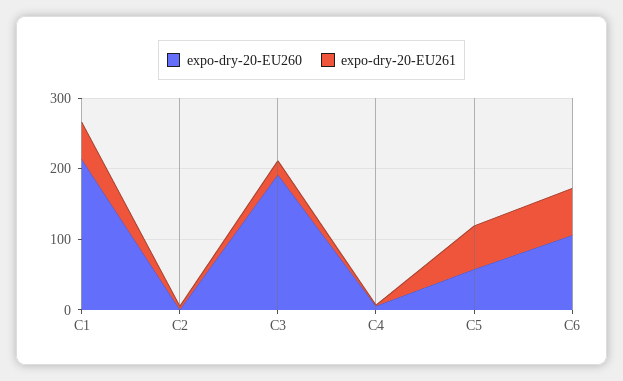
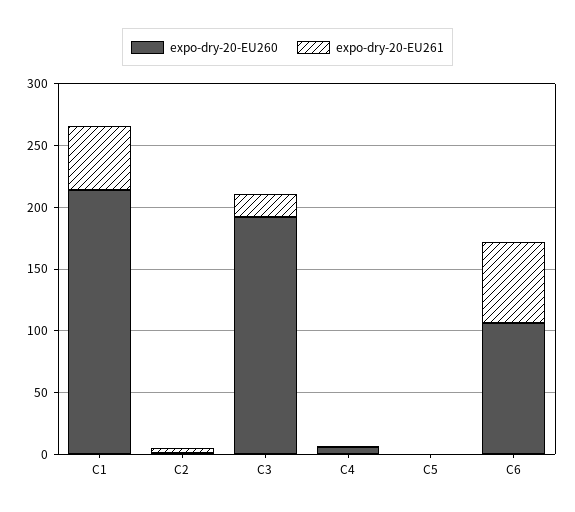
expo-dry-20-EU260, C5: 60 -> 0
expo-dry-20-EU261, C5: 60 -> 0

